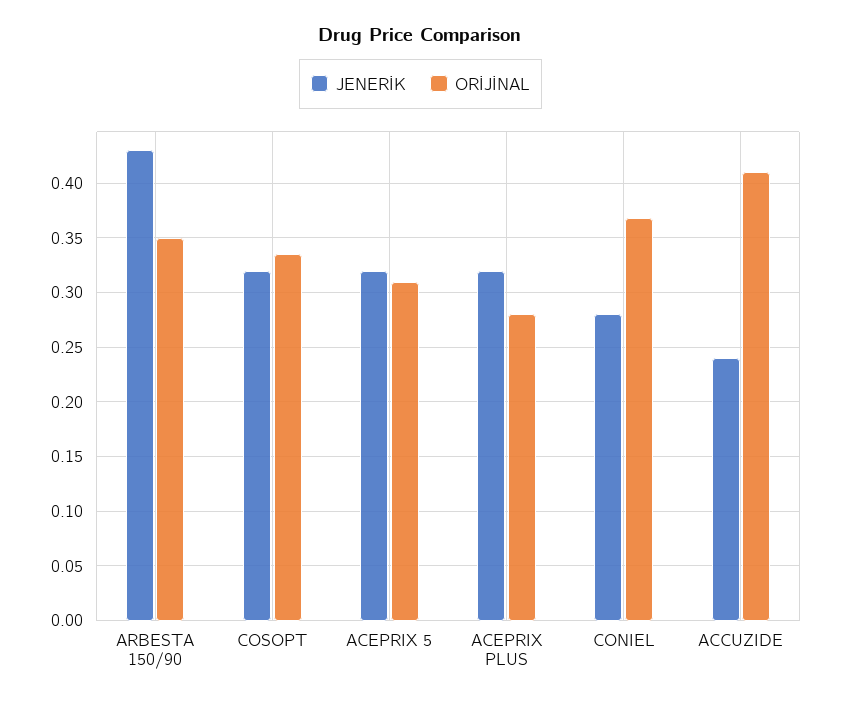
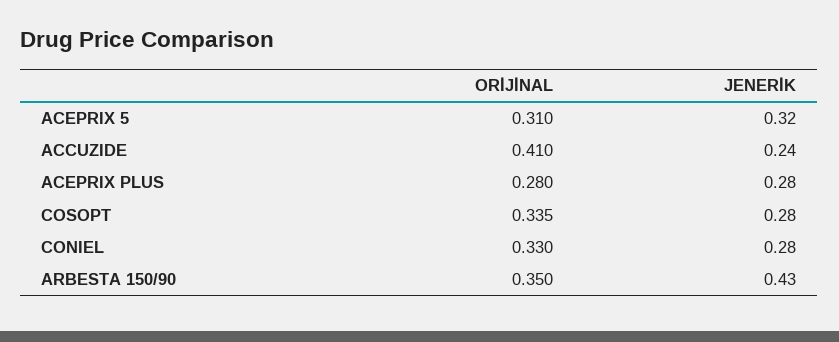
JENERİK, COSOPT: 0.32 -> 0.28
JENERİK, ACEPRIX PLUS: 0.32 -> 0.28
ORİJİNAL, CONIEL: 0.37 -> 0.33

